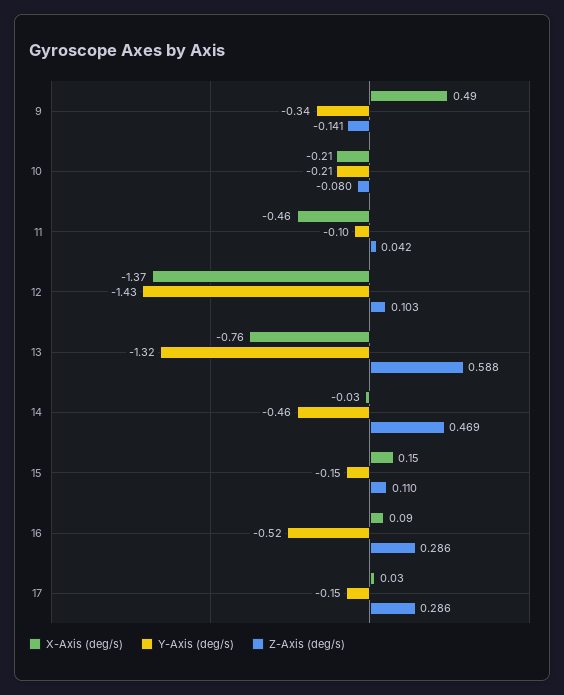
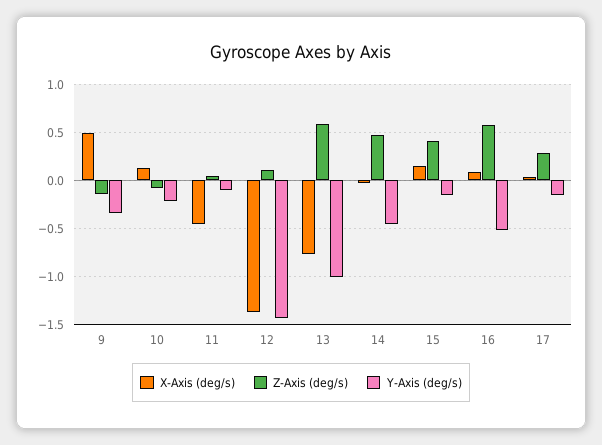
X-Axis (deg/s), 10: -0.21 -> 0.1
Y-Axis (deg/s), 13: -1.32 -> -1
Z-Axis (deg/s), 15: 0.11 -> 0.4
Z-Axis (deg/s), 16: 0.286 -> 0.6

